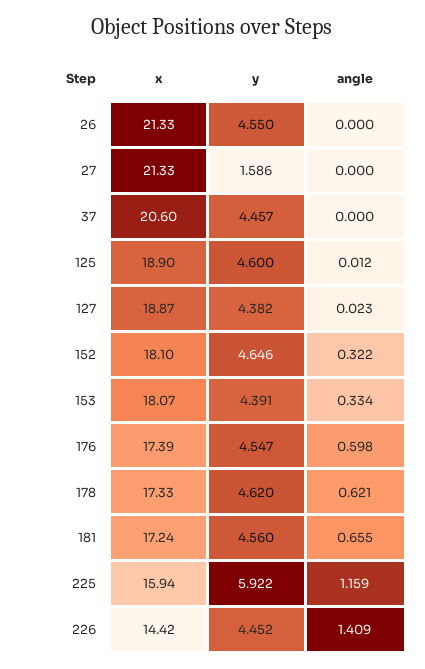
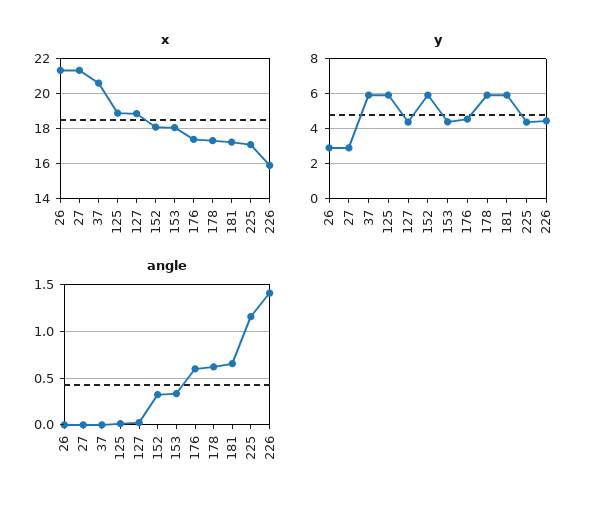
y, 26: 4.55 -> 3
y, 27: 1.586 -> 3
y, 37: 4.457 -> 6
y, 125: 4.6 -> 6
y, 152: 4.646 -> 6
y, 178: 4.62 -> 6
y, 181: 4.56 -> 6
x, 225: 15.94 -> 17
y, 225: 5.922 -> 4.5
x, 226: 14.42 -> 16

